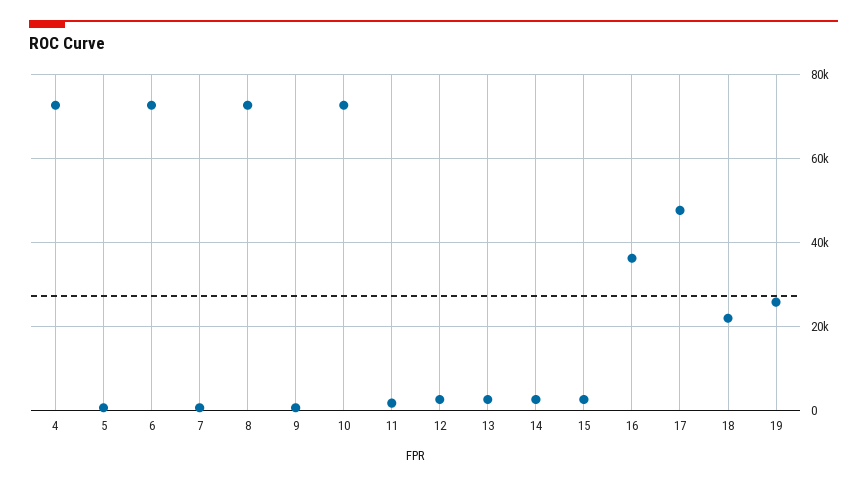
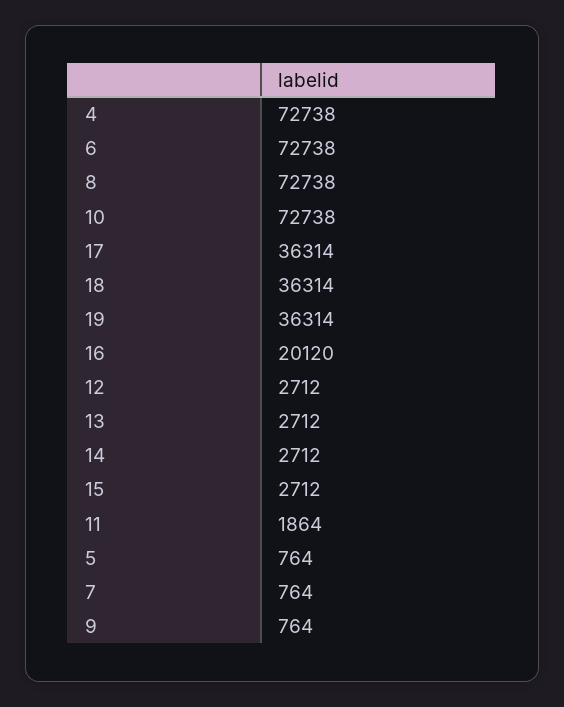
16: 36000 -> 20120
17: 48000 -> 36314
18: 22000 -> 36314
19: 26000 -> 36314

